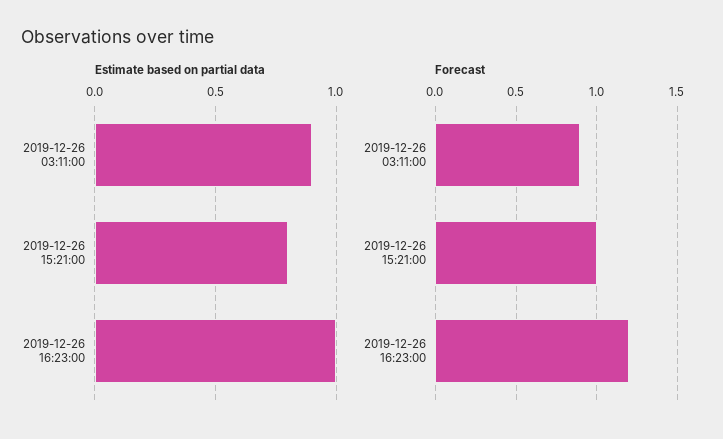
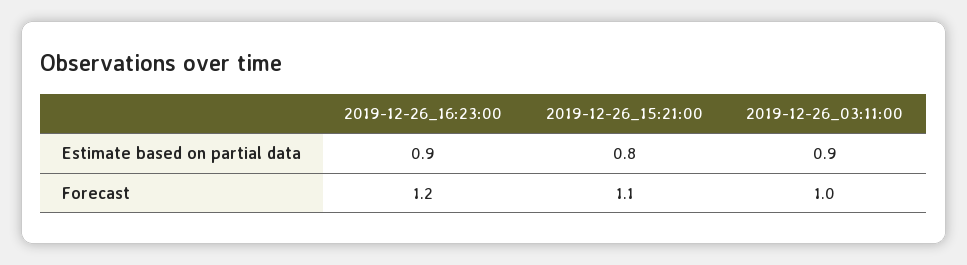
Estimate based on partial data, 2019-12-26 16:23:00: 1 -> 0.9
Forecast, 2019-12-26 03:11:00: 0.9 -> 1
Forecast, 2019-12-26 15:21:00: 1 -> 1.1

